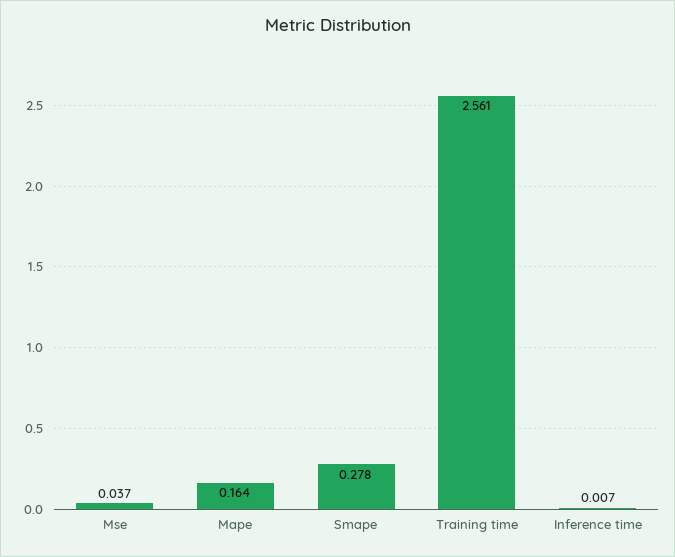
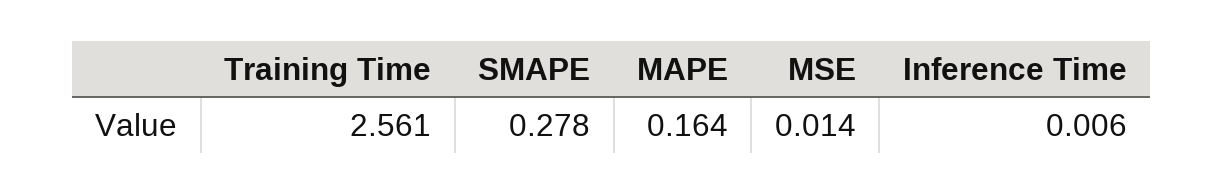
Mse: 0.037 -> 0.014
Inference time: 0.007 -> 0.006

